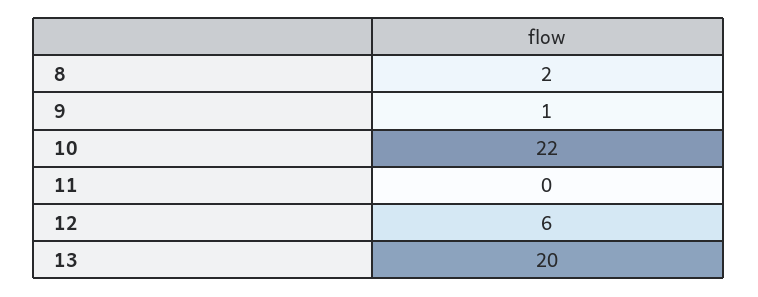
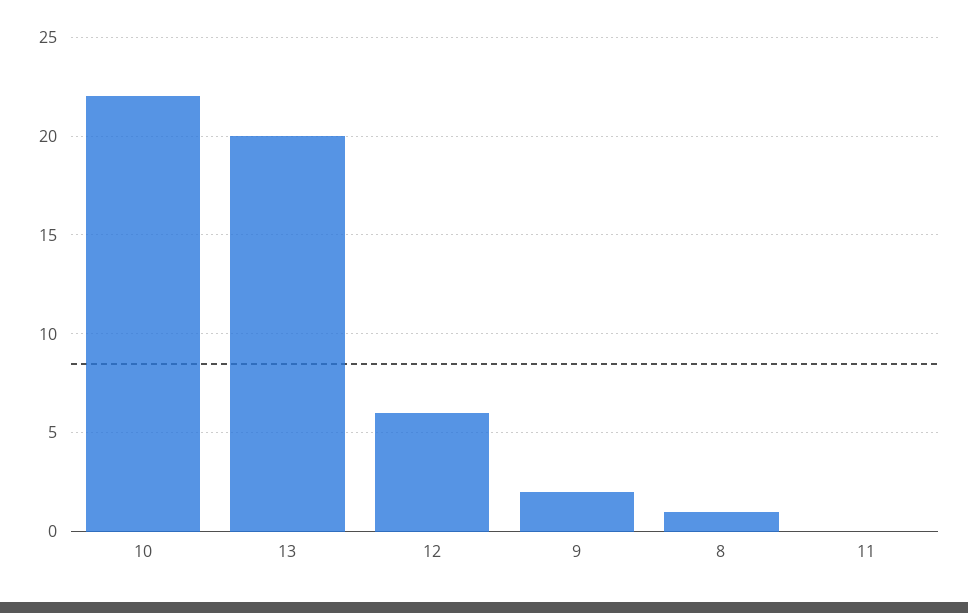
8: 2 -> 1
9: 1 -> 2

